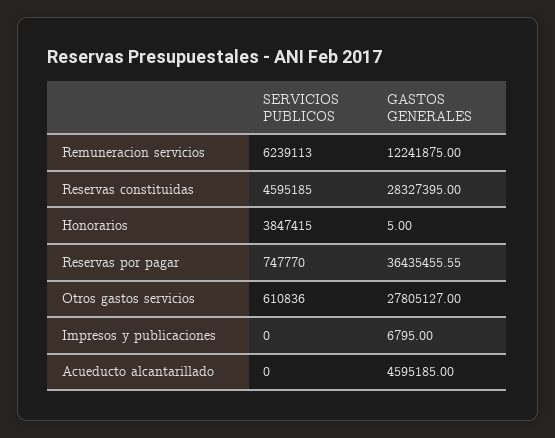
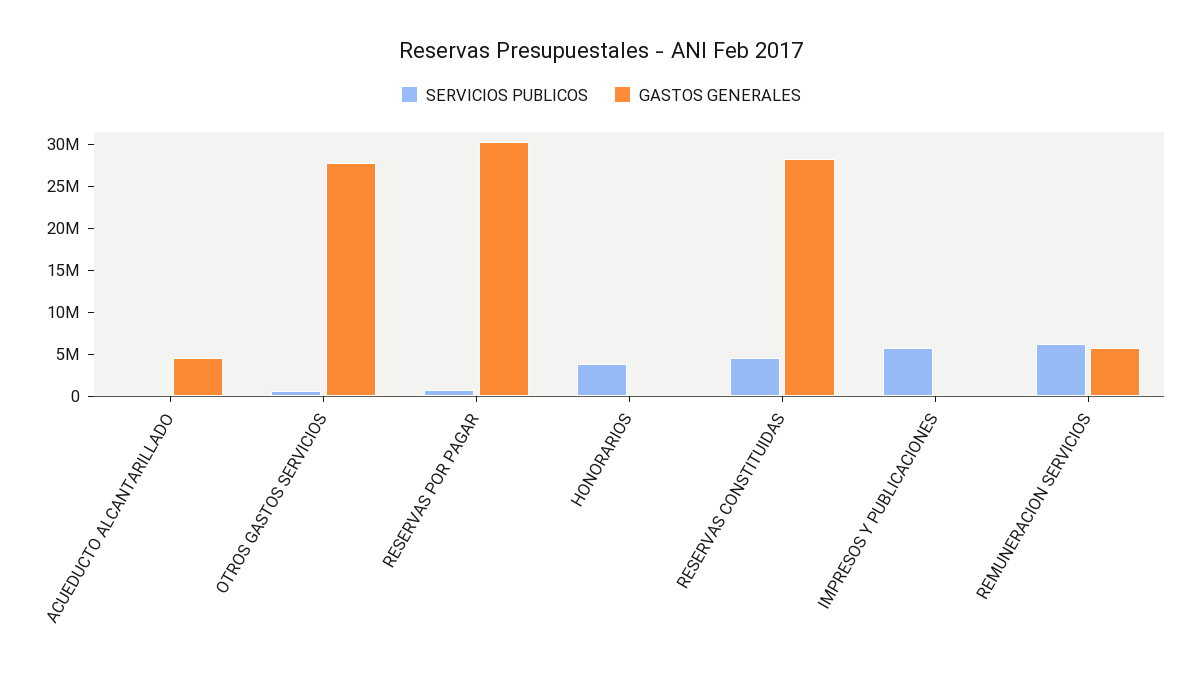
GASTOS GENERALES, Remuneracion servicios: 12241875 -> 6000000
GASTOS GENERALES, Reservas por pagar: 36435455.55 -> 30000000
SERVICIOS PUBLICOS, Impresos y publicaciones: 0 -> 6000000

